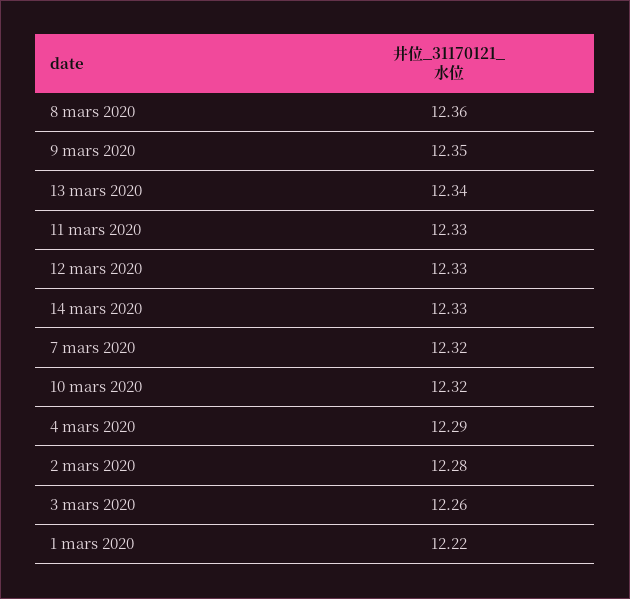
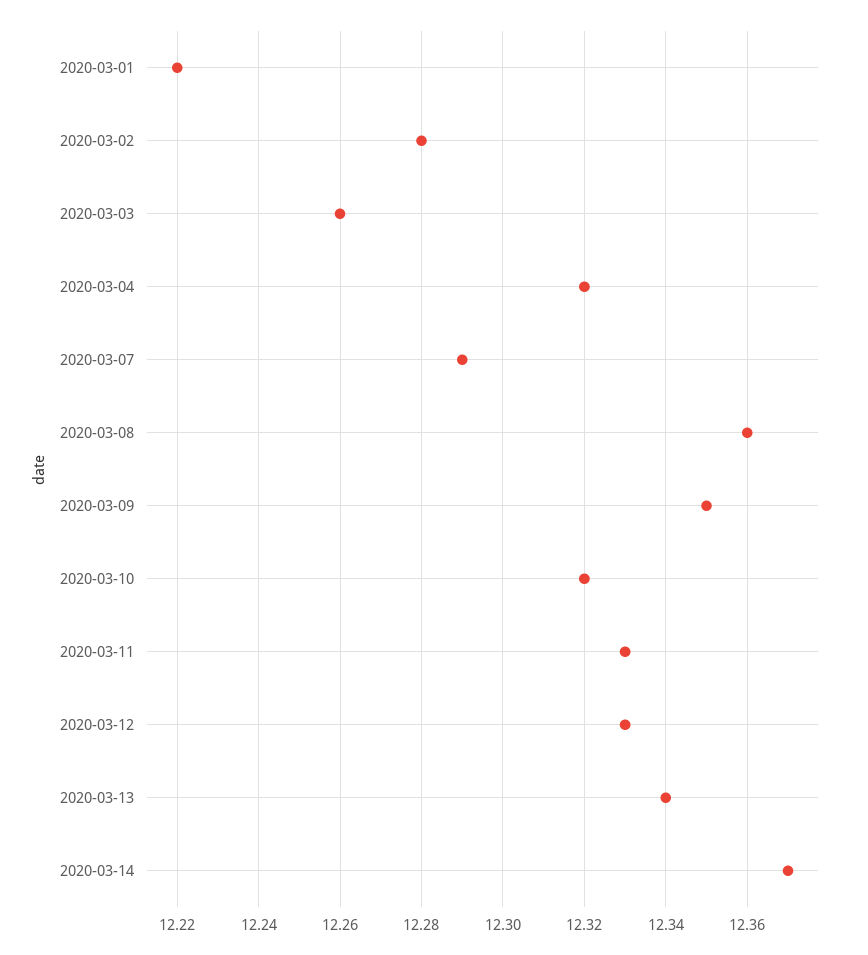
14 mars 2020: 12.33 -> 12.37
7 mars 2020: 12.32 -> 12.29
4 mars 2020: 12.29 -> 12.32

